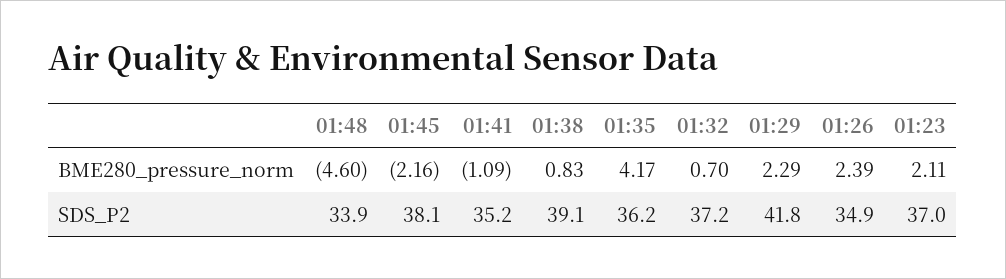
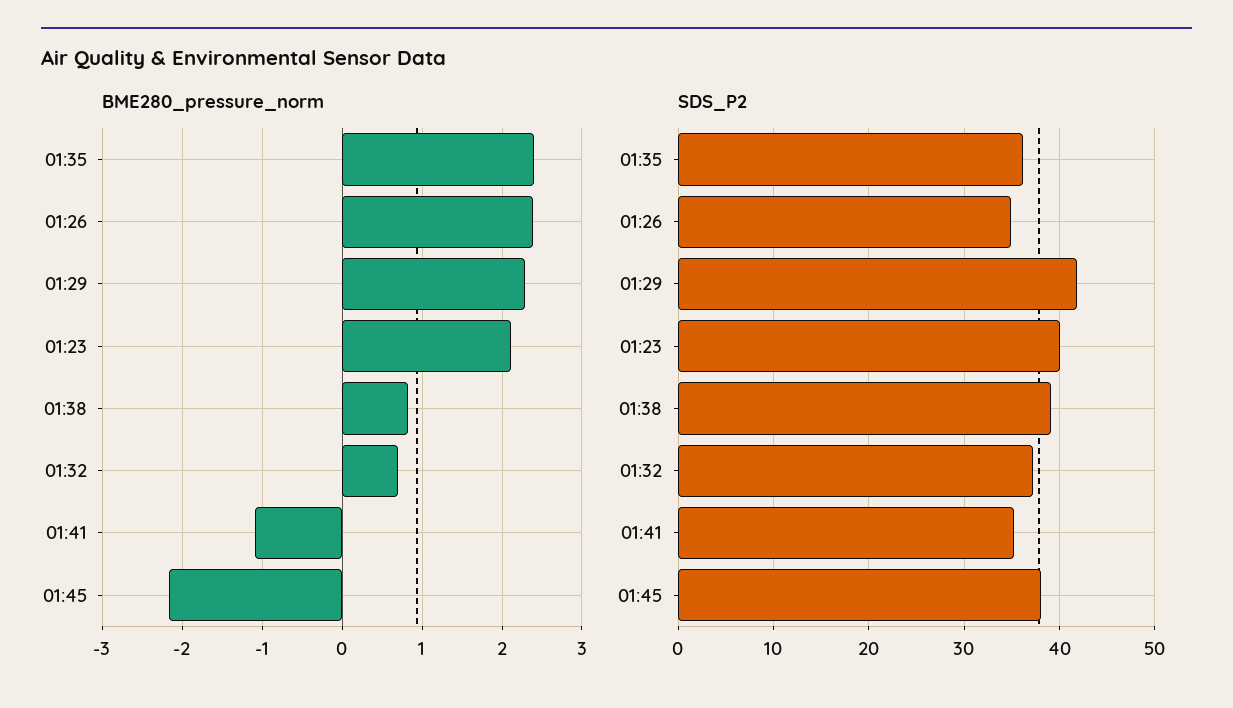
BME280_pressure_norm, 01:48: -4.6 -> none
BME280_pressure_norm, 01:35: 4.17 -> 2.4
SDS_P2, 01:48: 33.9 -> none
SDS_P2, 01:23: 37 -> 40

